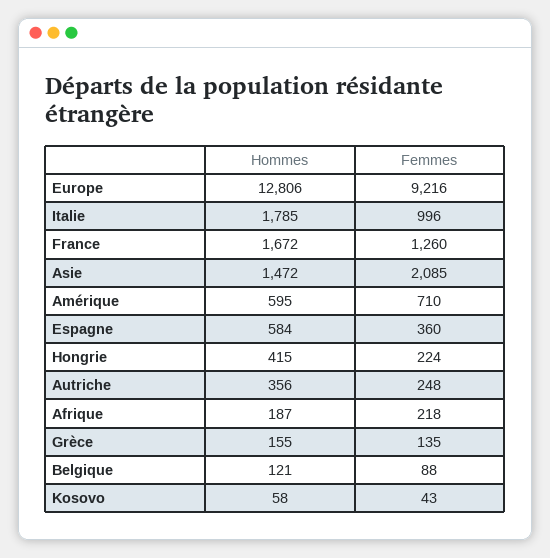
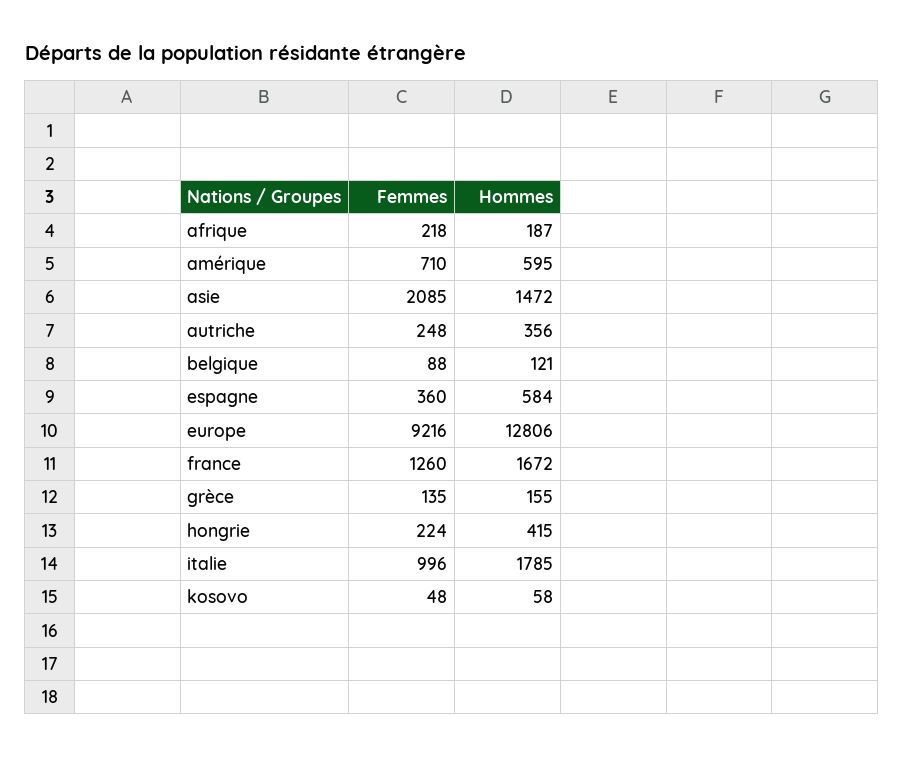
Femmes, Kosovo: 43 -> 48

